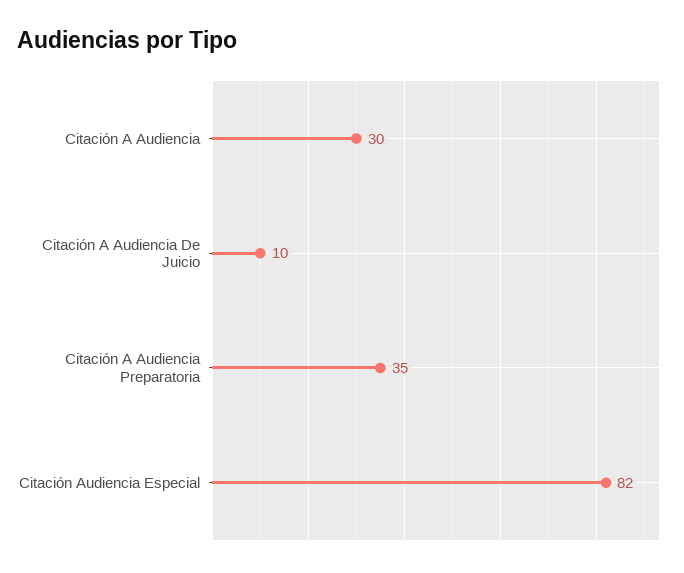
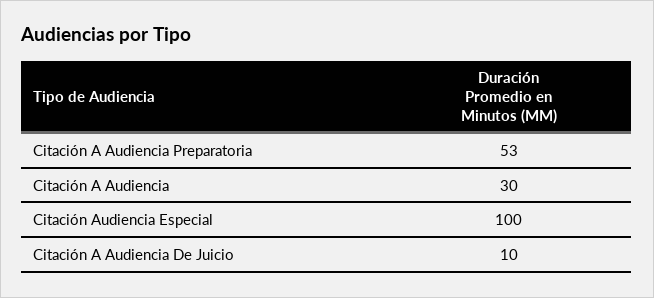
Citación A Audiencia Preparatoria: 35 -> 53
Citación Audiencia Especial: 82 -> 100

